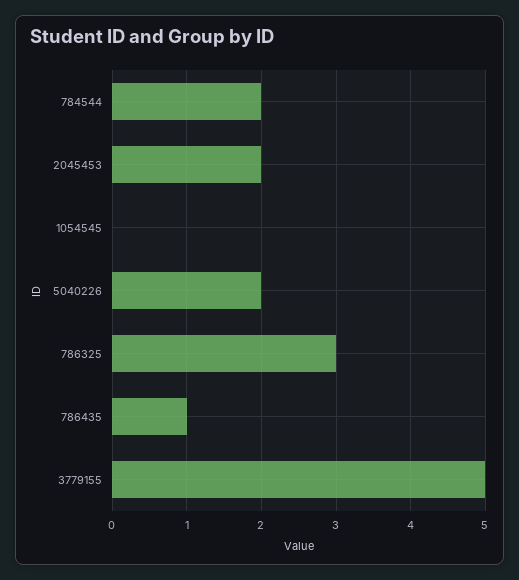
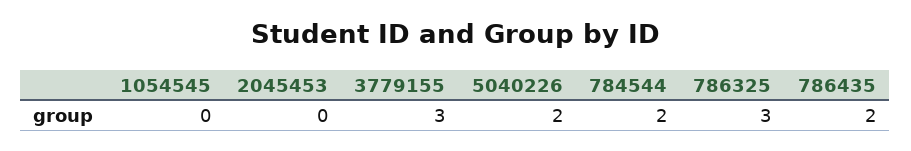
2045453: 2 -> 0
786435: 1 -> 2
3779155: 5 -> 3

